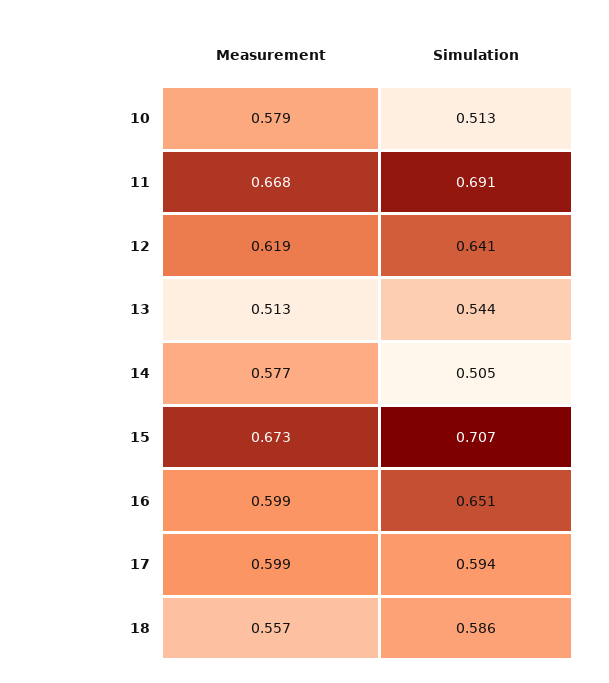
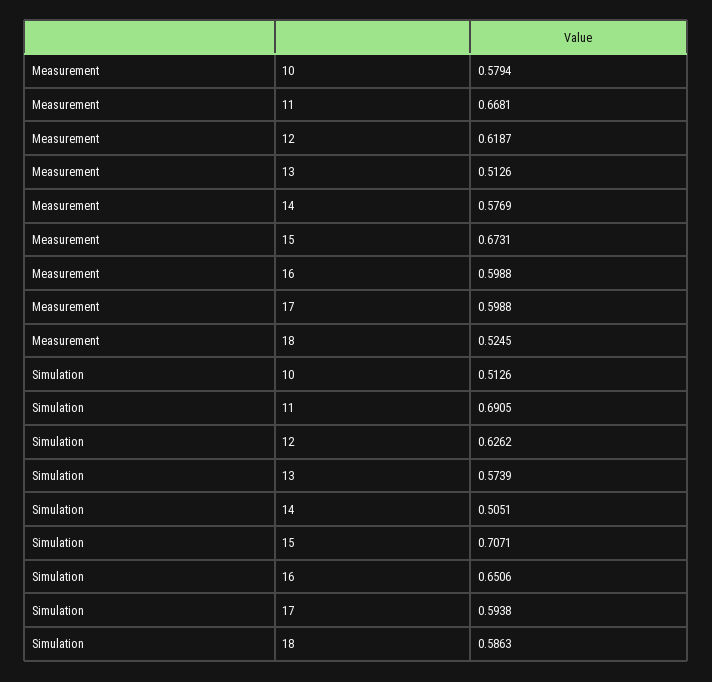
Simulation, 12: 0.641 -> 0.6262
Simulation, 13: 0.544 -> 0.5739
Measurement, 18: 0.557 -> 0.5245

